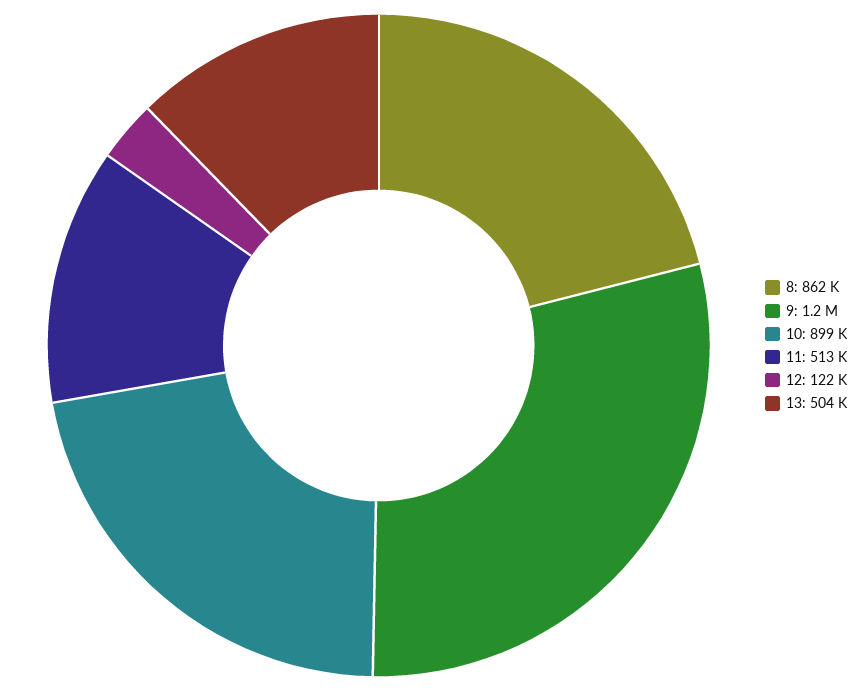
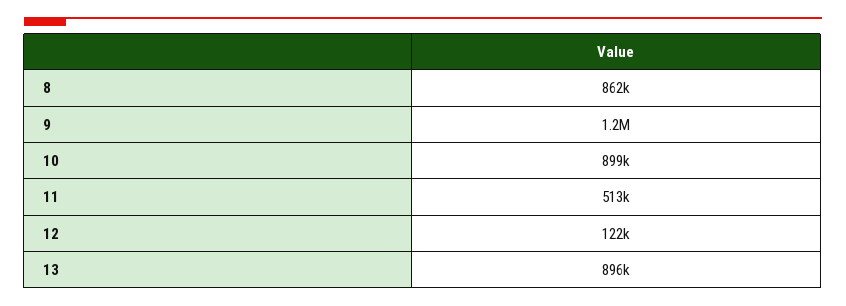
13: 504000 -> 896000

